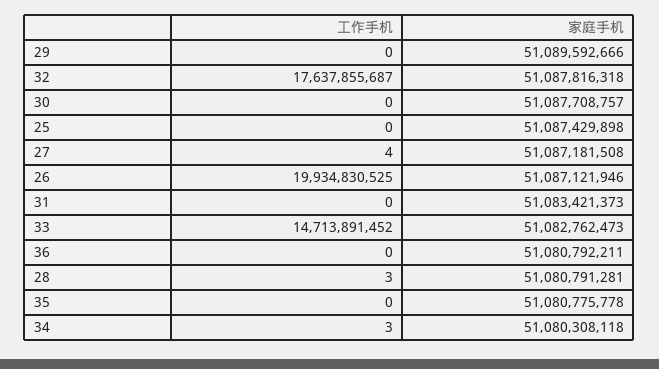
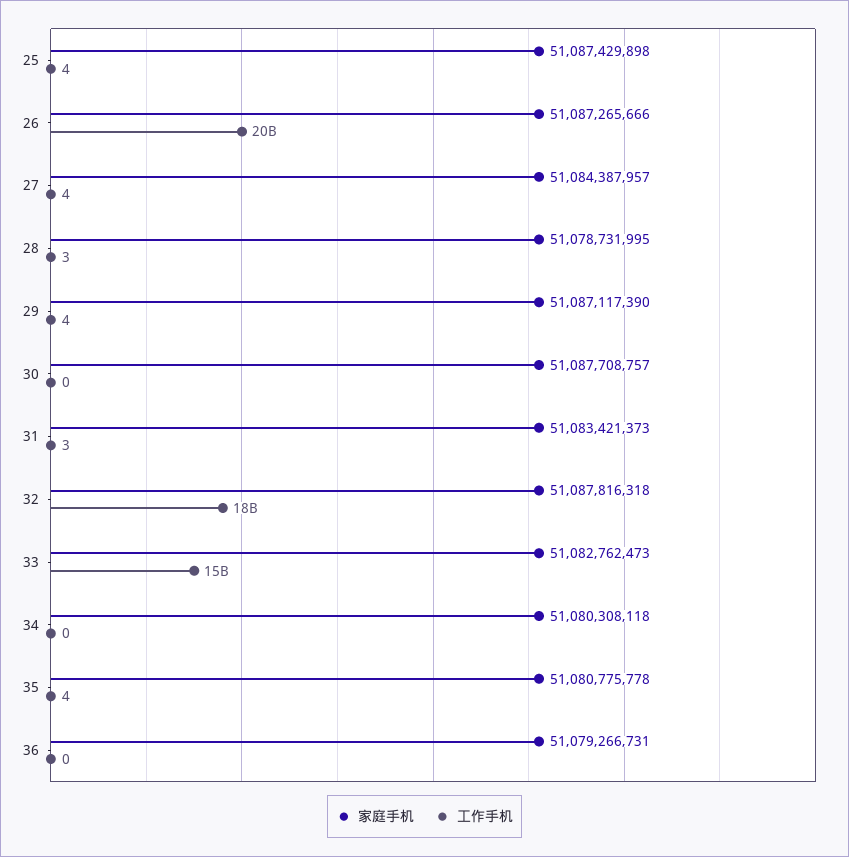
工作手机, 29: 0 -> 4
家庭手机, 29: 51089592666 -> 51087117390
工作手机, 25: 0 -> 4
家庭手机, 27: 51087181508 -> 51084387957
家庭手机, 26: 51087121946 -> 51087265666
工作手机, 31: 0 -> 3
家庭手机, 36: 51080792211 -> 51079266731
家庭手机, 28: 51080791281 -> 51078731995
工作手机, 35: 0 -> 4
工作手机, 34: 3 -> 0

